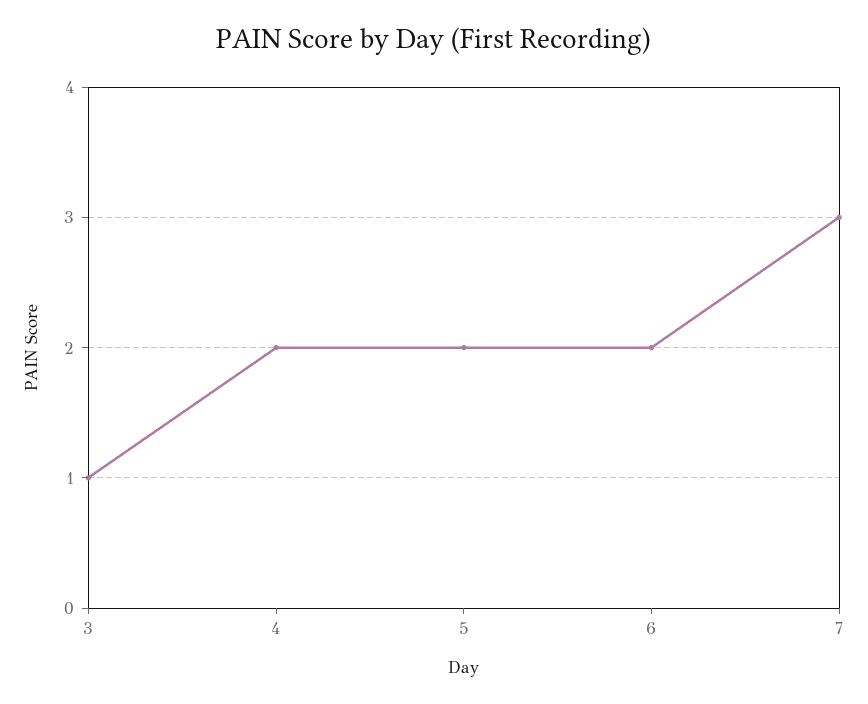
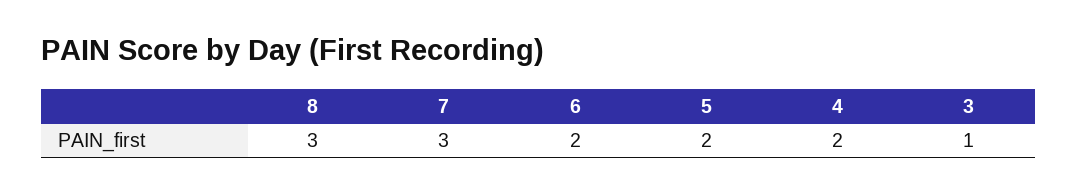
8: none -> 3

